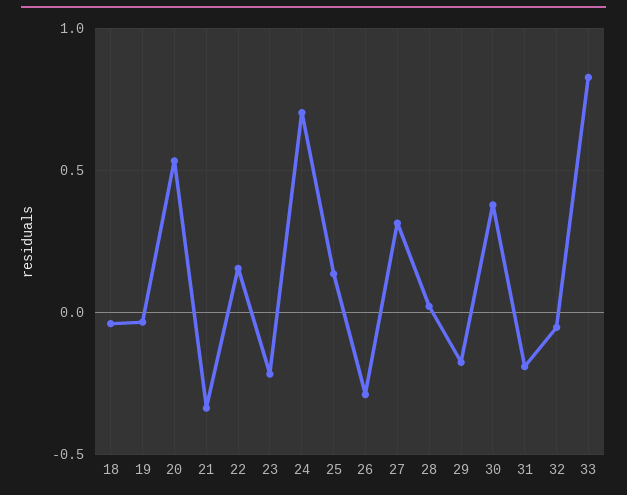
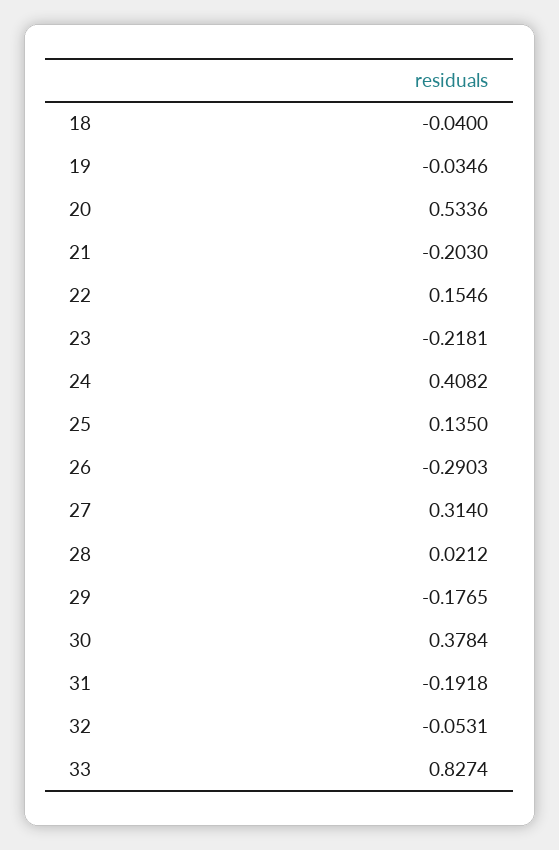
21: -0.35 -> -0.203
24: 0.7 -> 0.4082

